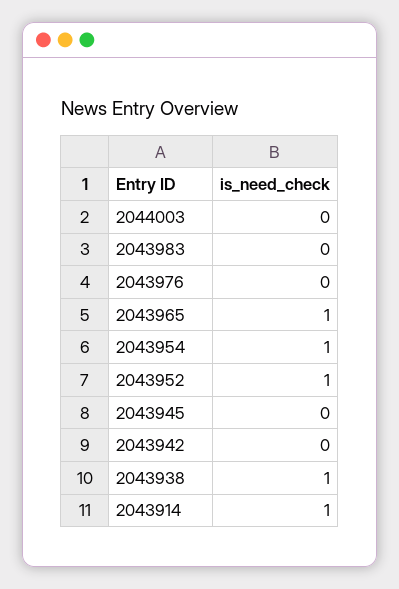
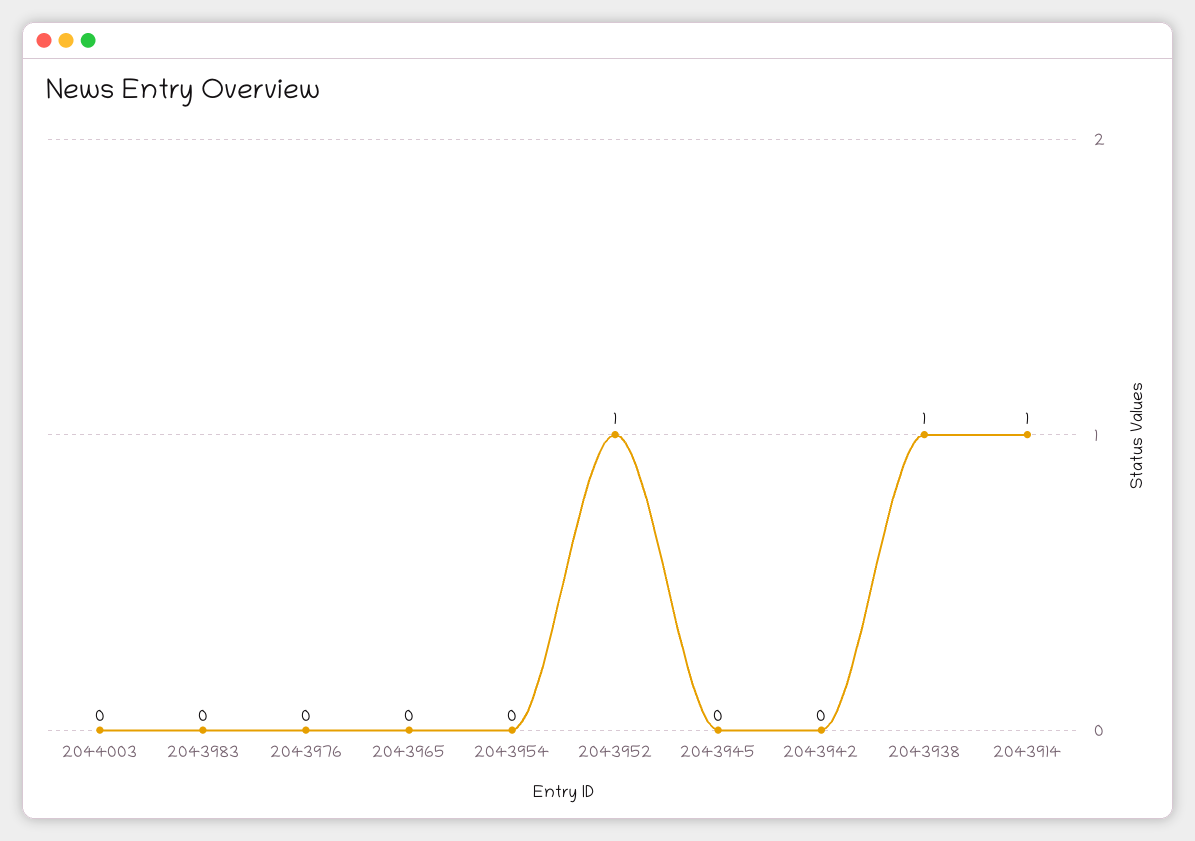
2043965: 1 -> 0
2043954: 1 -> 0

